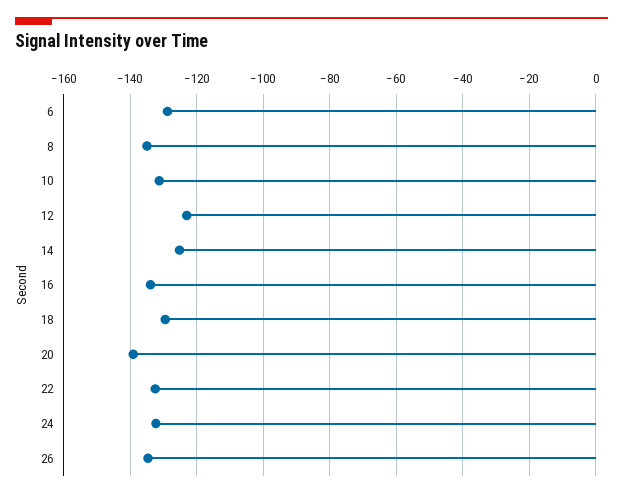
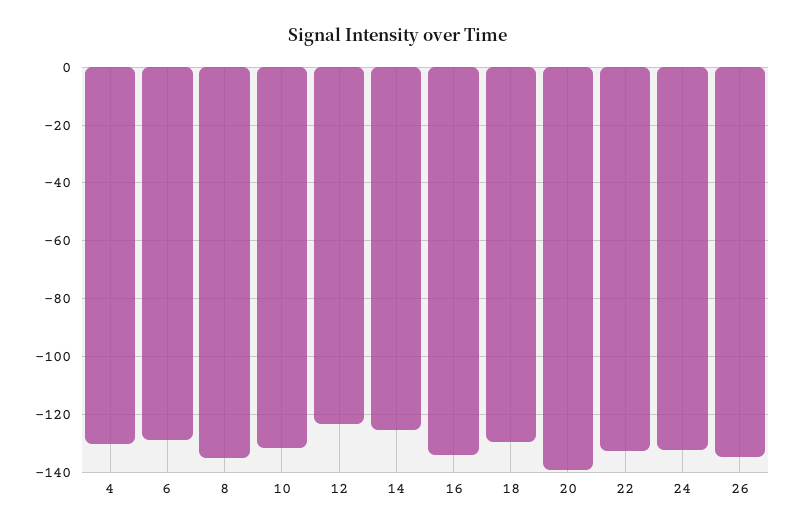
4: none -> -130

